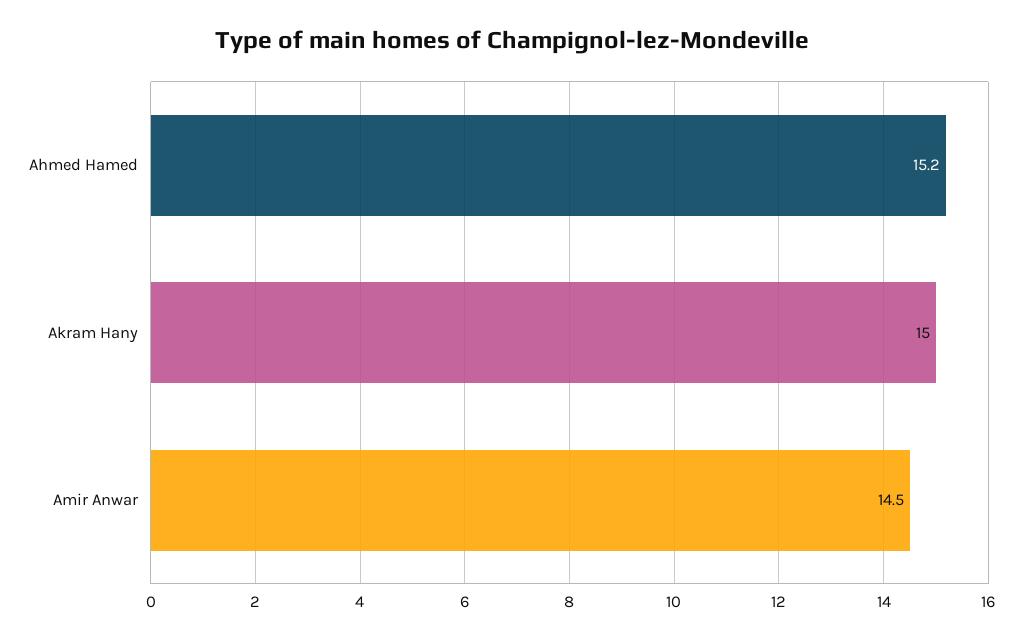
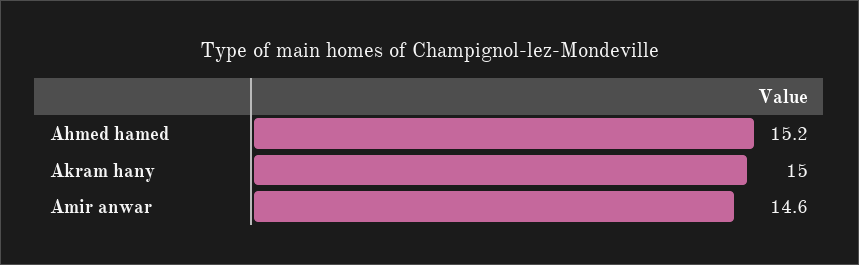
Amir Anwar: 14.5 -> 14.6

